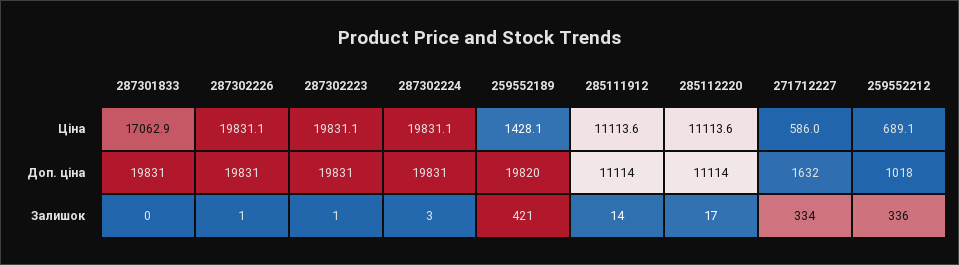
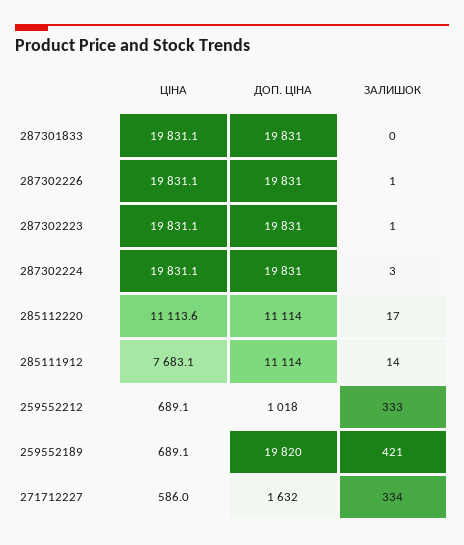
287301833, Ціна: 17062.9 -> 19831.1
259552189, Ціна: 1428.1 -> 689.1
285111912, Ціна: 11113.6 -> 7683.1
259552212, Залишок: 336 -> 333

